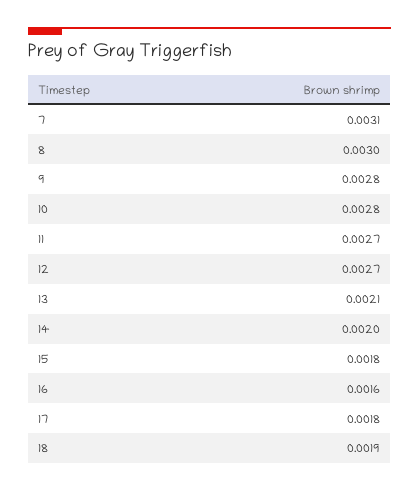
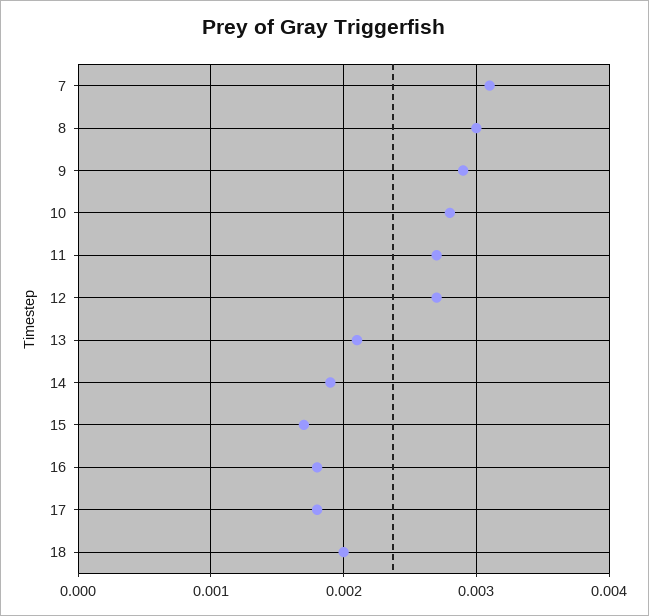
9: 0.0028 -> 0.0029
14: 0.002 -> 0.0019
15: 0.0018 -> 0.0017
16: 0.0016 -> 0.0018
18: 0.0019 -> 0.002

